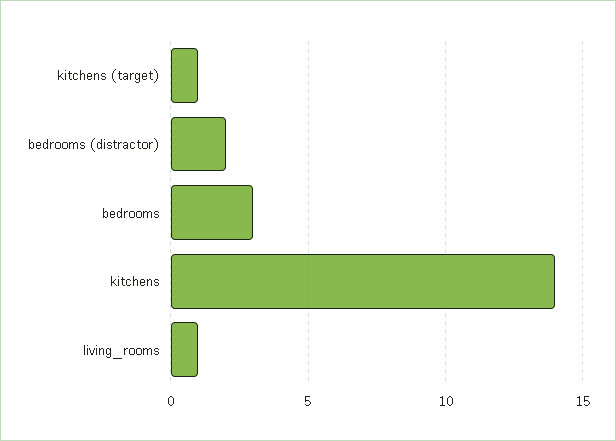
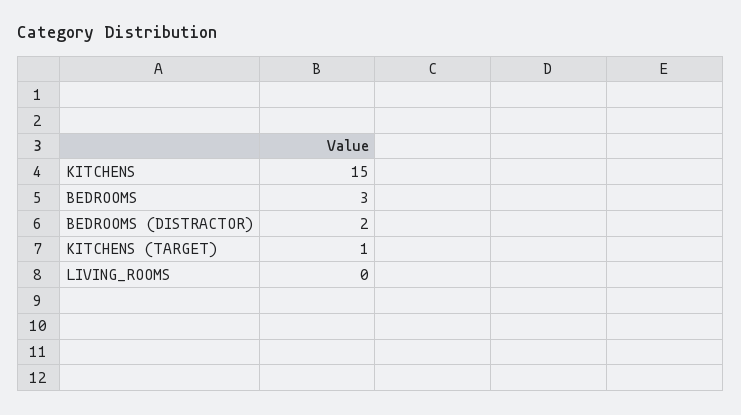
kitchens: 14 -> 15
living_rooms: 1 -> 0

